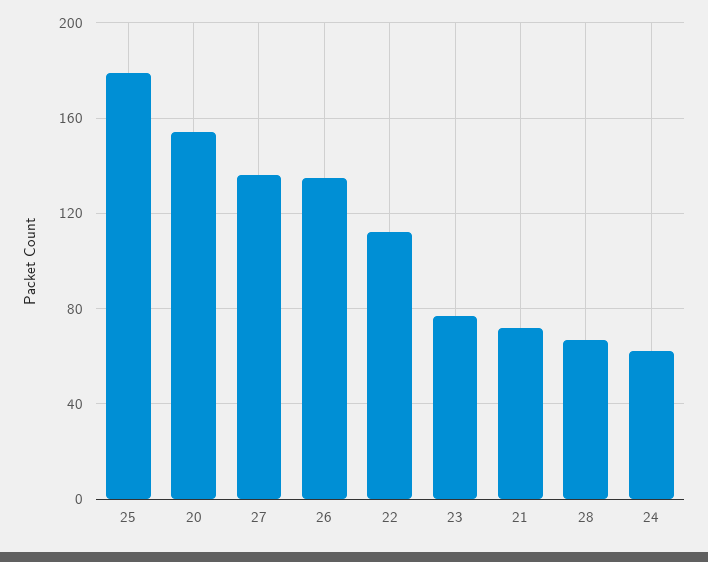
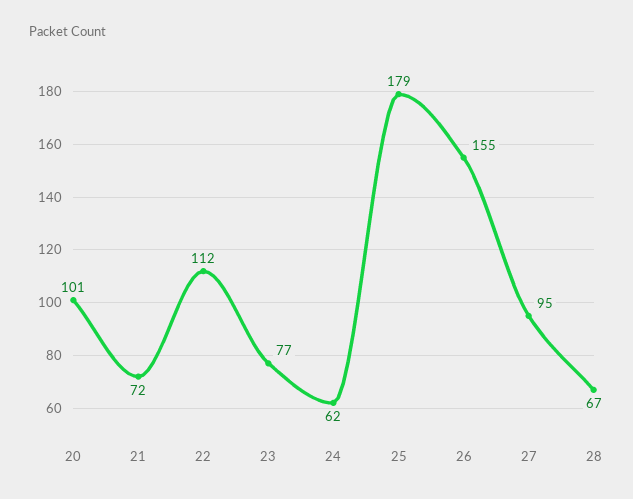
20: 155 -> 101
27: 135 -> 95
26: 135 -> 155

